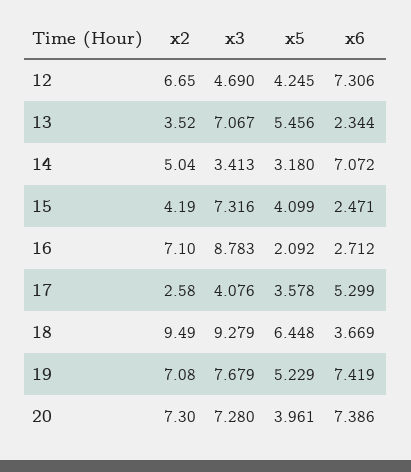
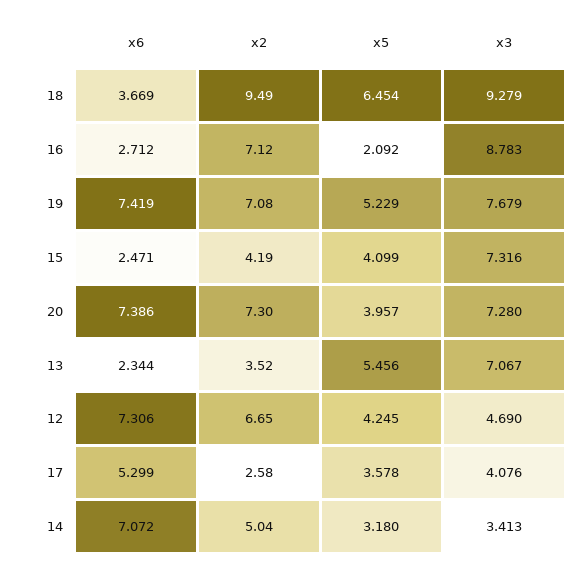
x2, 16: 7.1 -> 7.12
x5, 18: 6.448 -> 6.454
x5, 20: 3.961 -> 3.957

